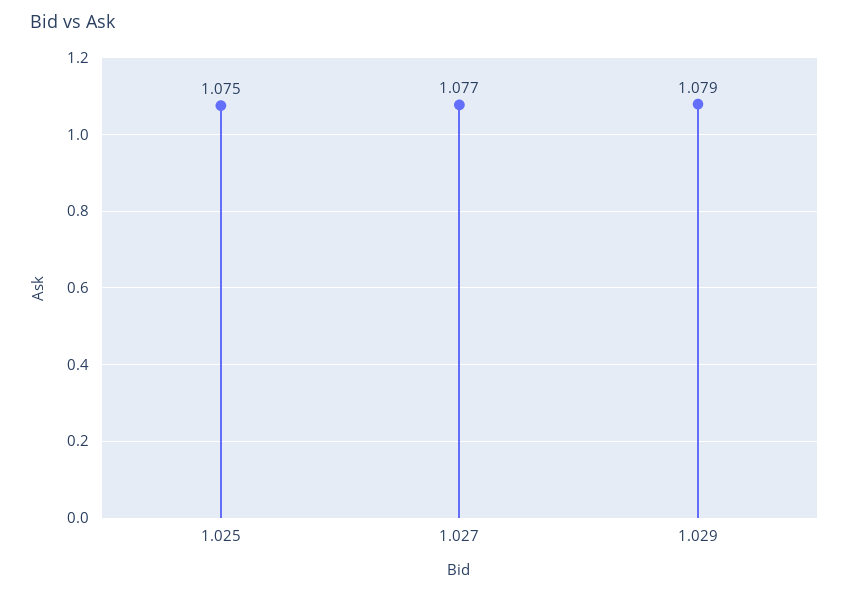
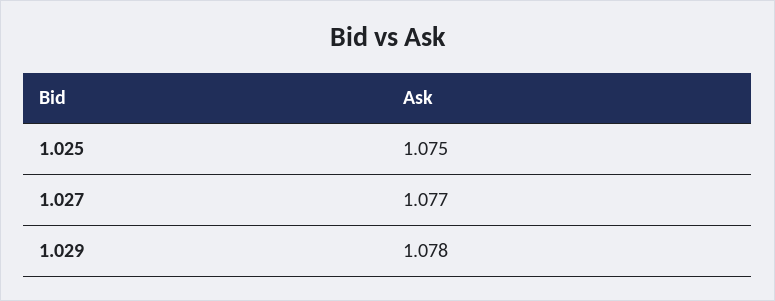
1.029: 1.079 -> 1.078

